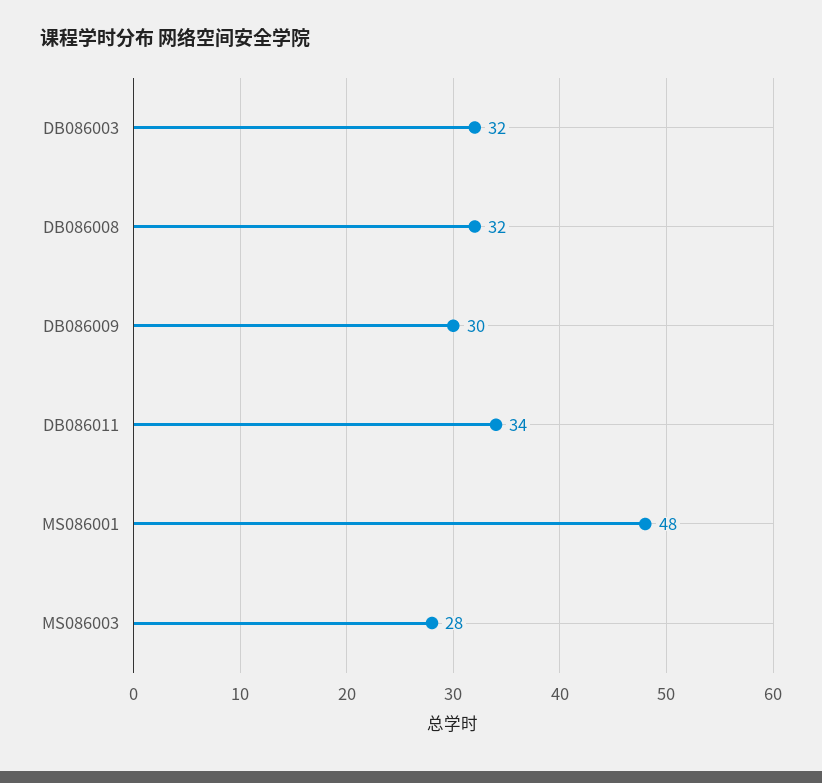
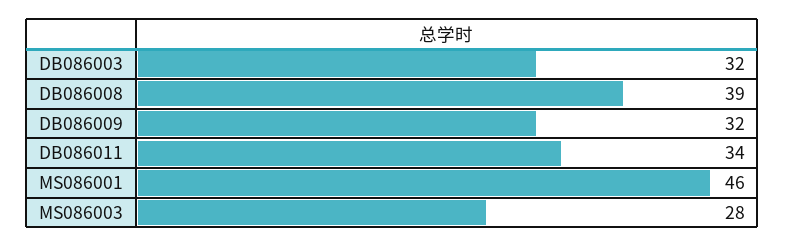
DB086008: 32 -> 39
DB086009: 30 -> 32
MS086001: 48 -> 46

